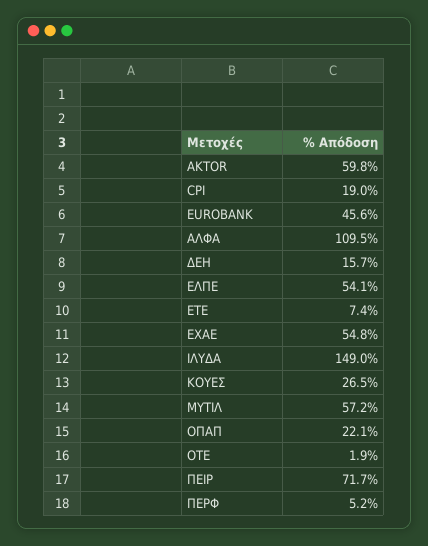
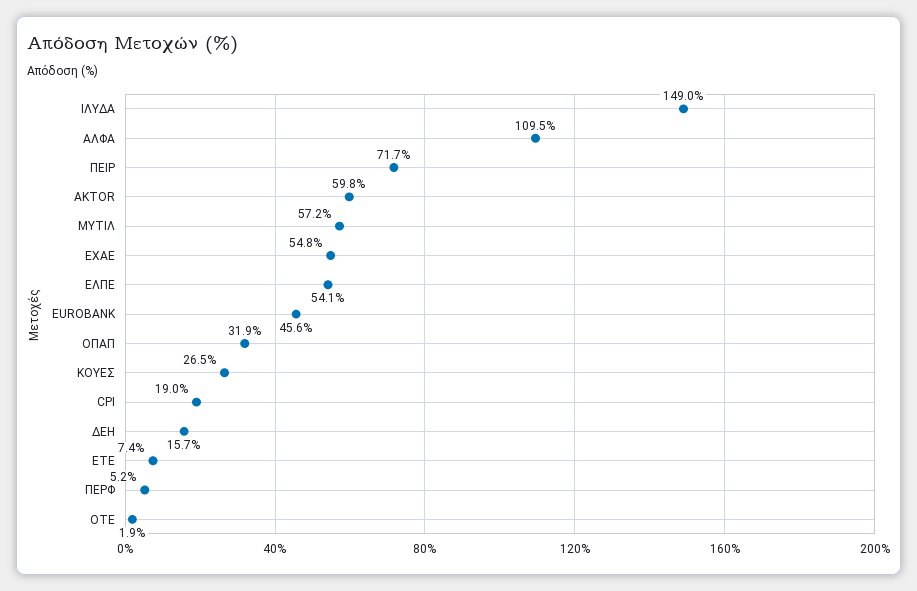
ΟΠΑΠ: 22.1 -> 31.9

